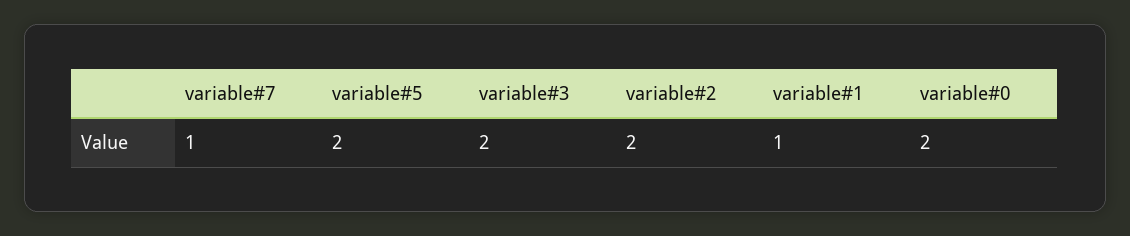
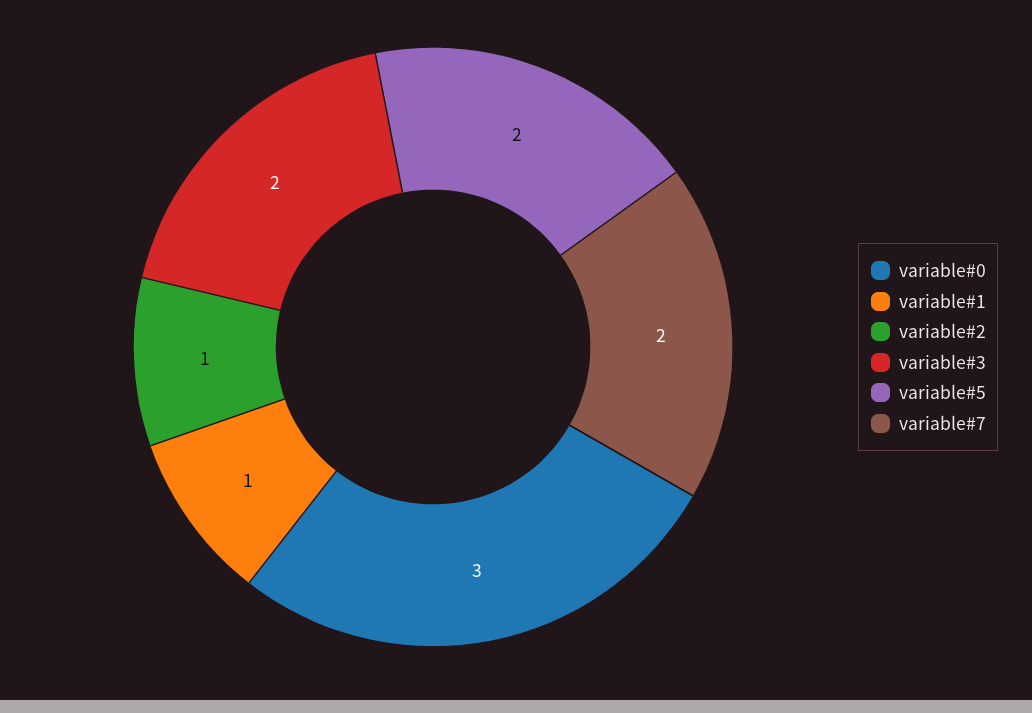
variable#7: 1 -> 2
variable#2: 2 -> 1
variable#0: 2 -> 3

